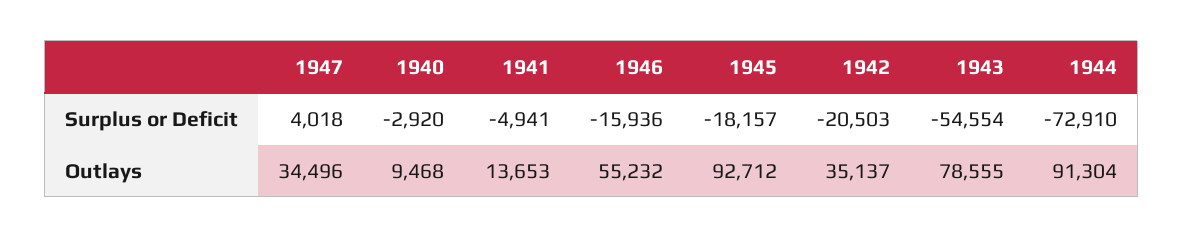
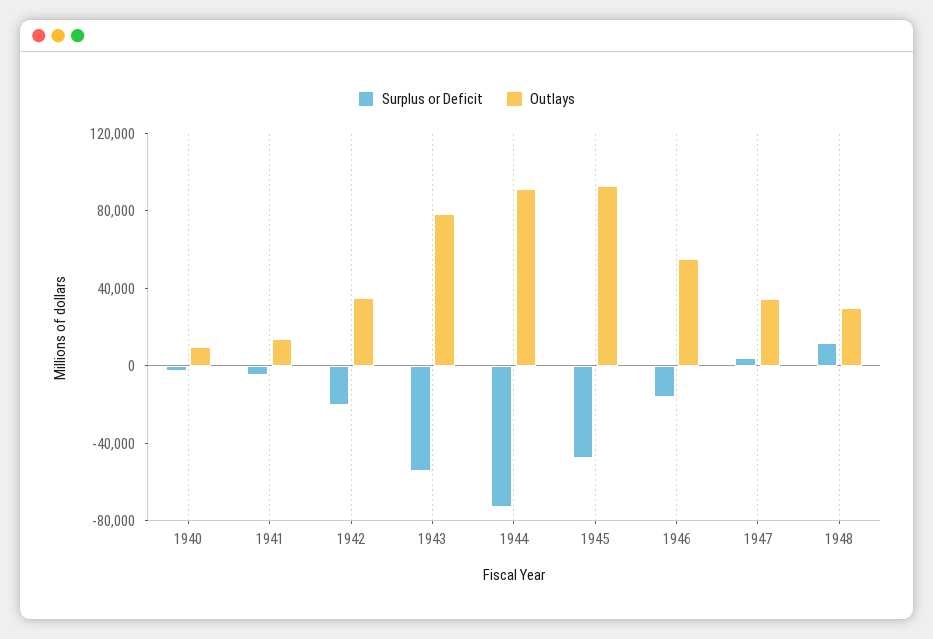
Surplus or Deficit, 1945: -18157 -> -50000
Surplus or Deficit, 1948: none -> 10000
Outlays, 1948: none -> 30000

